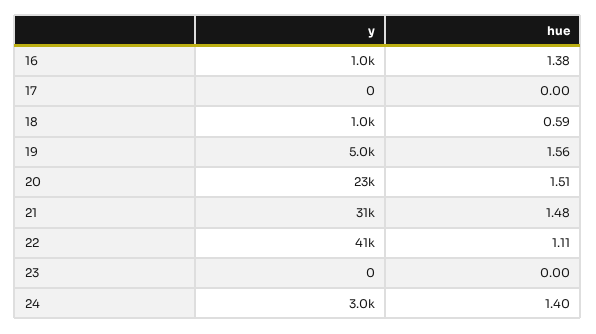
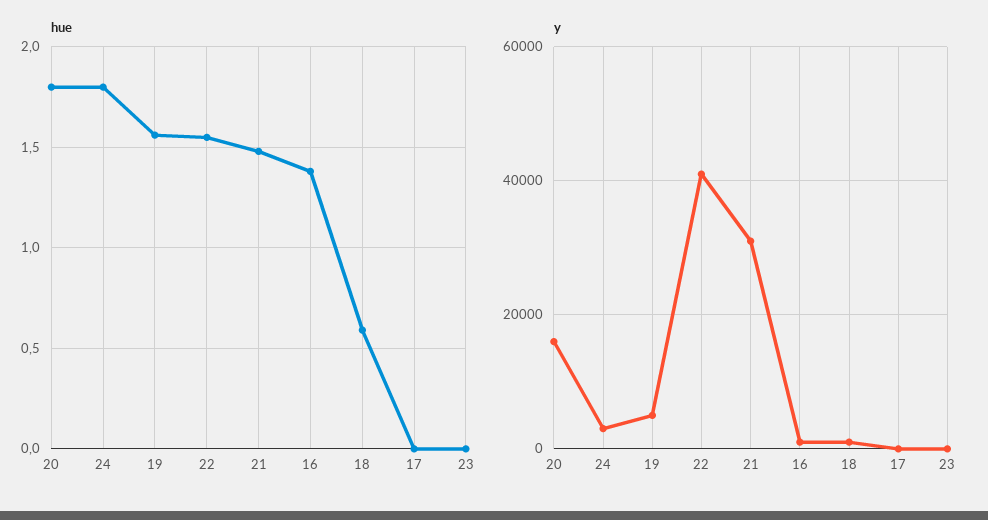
y, 20: 23000 -> 16000
hue, 20: 1.51 -> 1.8
hue, 22: 1.11 -> 1.55
hue, 24: 1.4 -> 1.8

